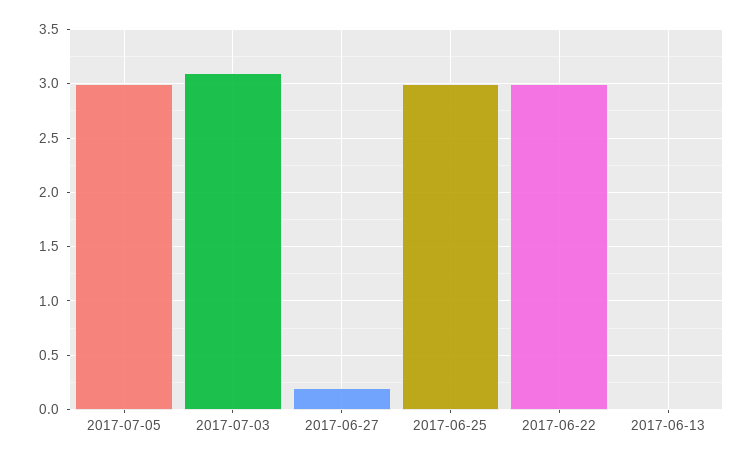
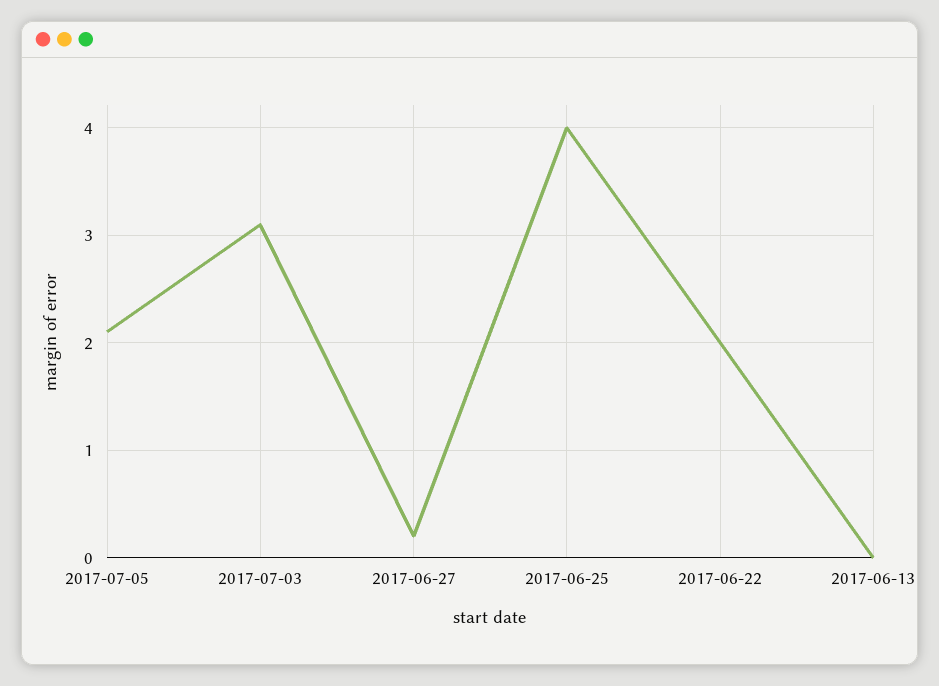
2017-07-05: 3 -> 2.1
2017-06-25: 3 -> 4
2017-06-22: 3 -> 2

